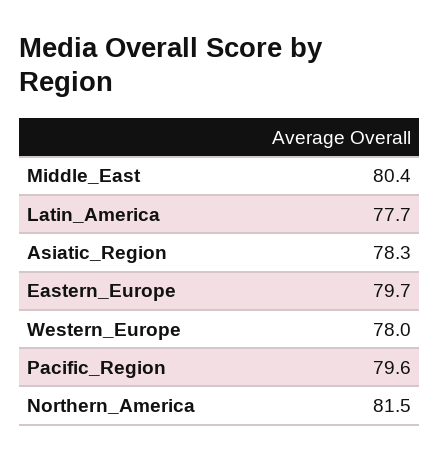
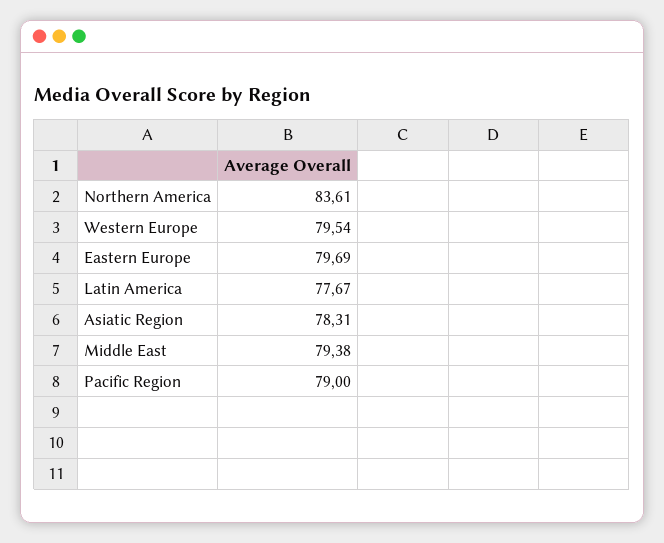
Middle_East: 80.4 -> 79.38
Western_Europe: 78 -> 79.54
Pacific_Region: 79.6 -> 79
Northern_America: 81.5 -> 83.61

